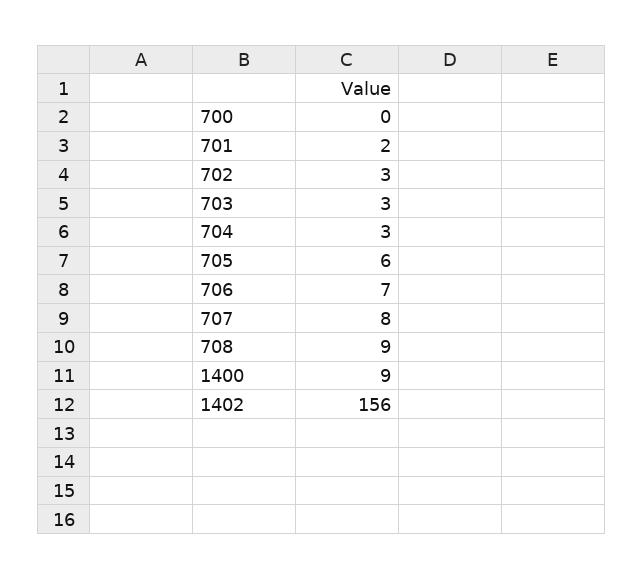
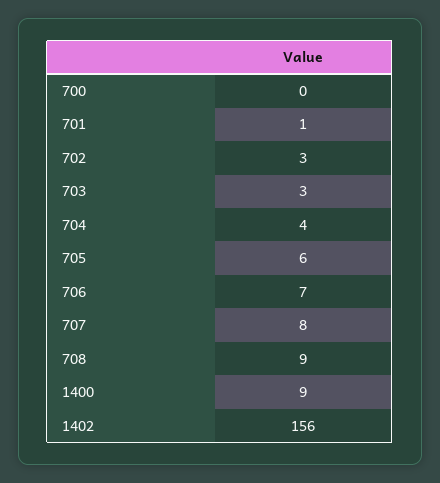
701: 2 -> 1
704: 3 -> 4

